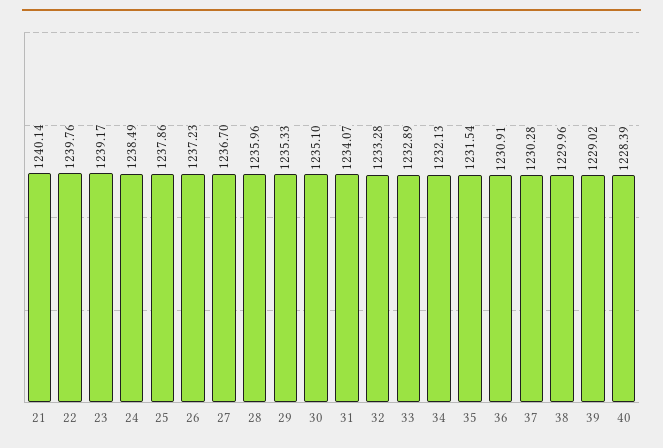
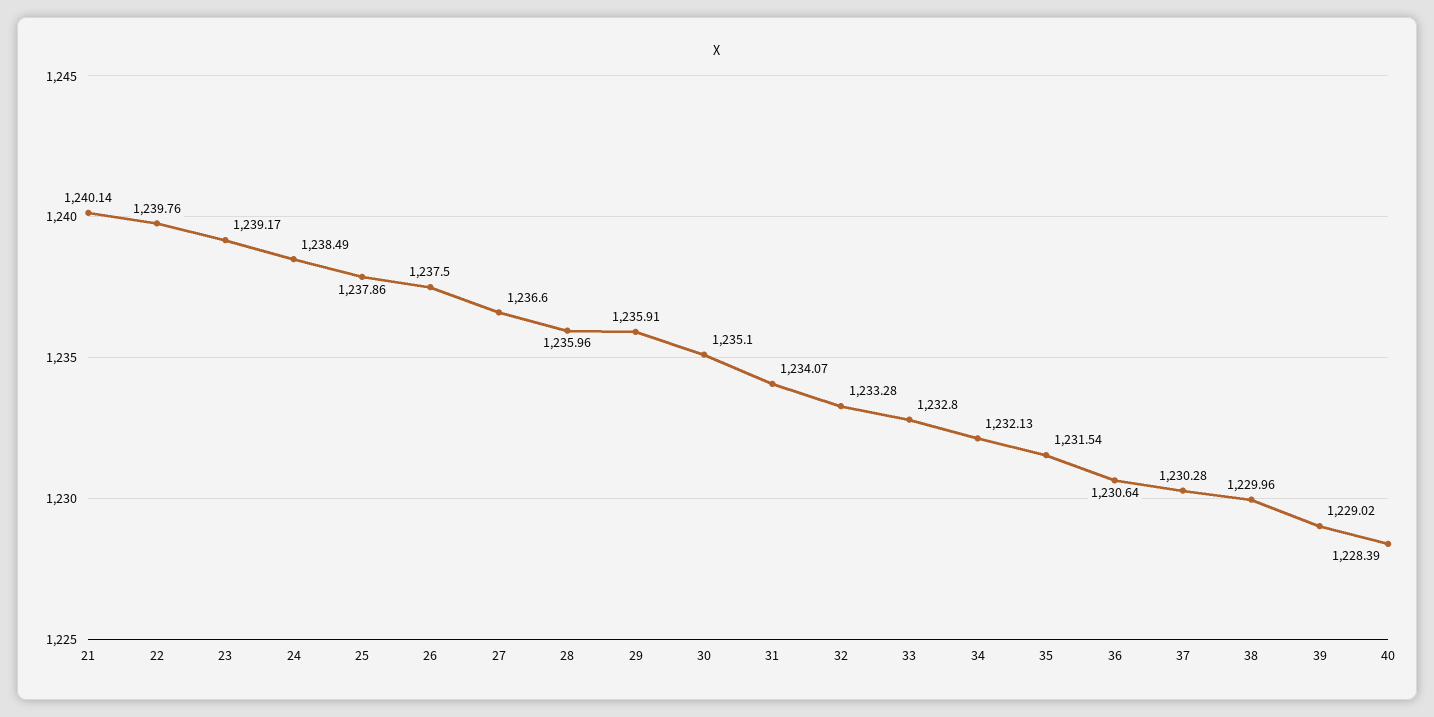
26: 1237.23 -> 1237.5
27: 1236.7 -> 1236.6
29: 1235.33 -> 1235.91
33: 1232.89 -> 1232.8
36: 1230.91 -> 1230.64

